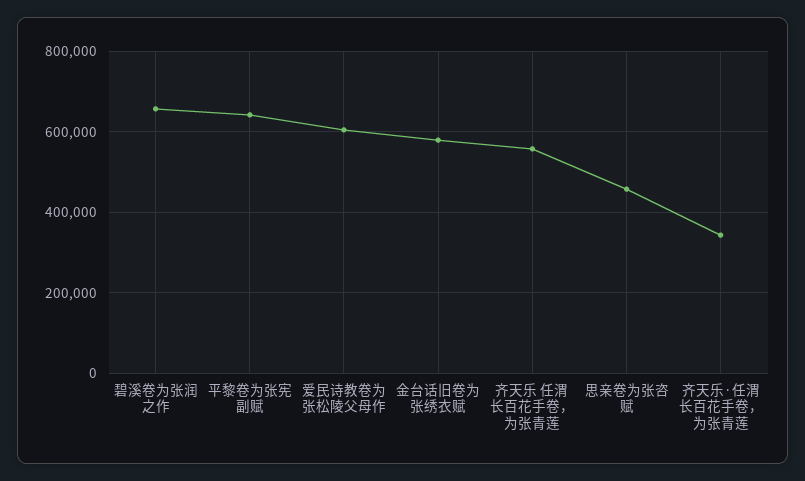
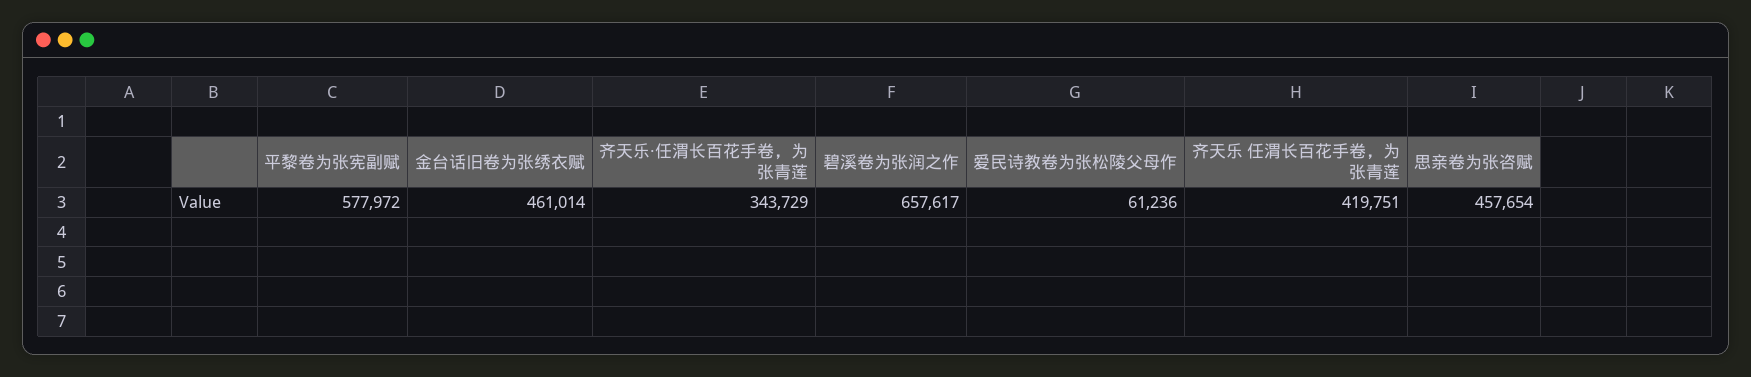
平黎卷为张宪副赋: 640000 -> 577972
爱民诗教卷为张松陵父母作: 600000 -> 61236
金台话旧卷为张绣衣赋: 580000 -> 461014
齐天乐 任渭长百花手卷，为张青莲: 560000 -> 419751

